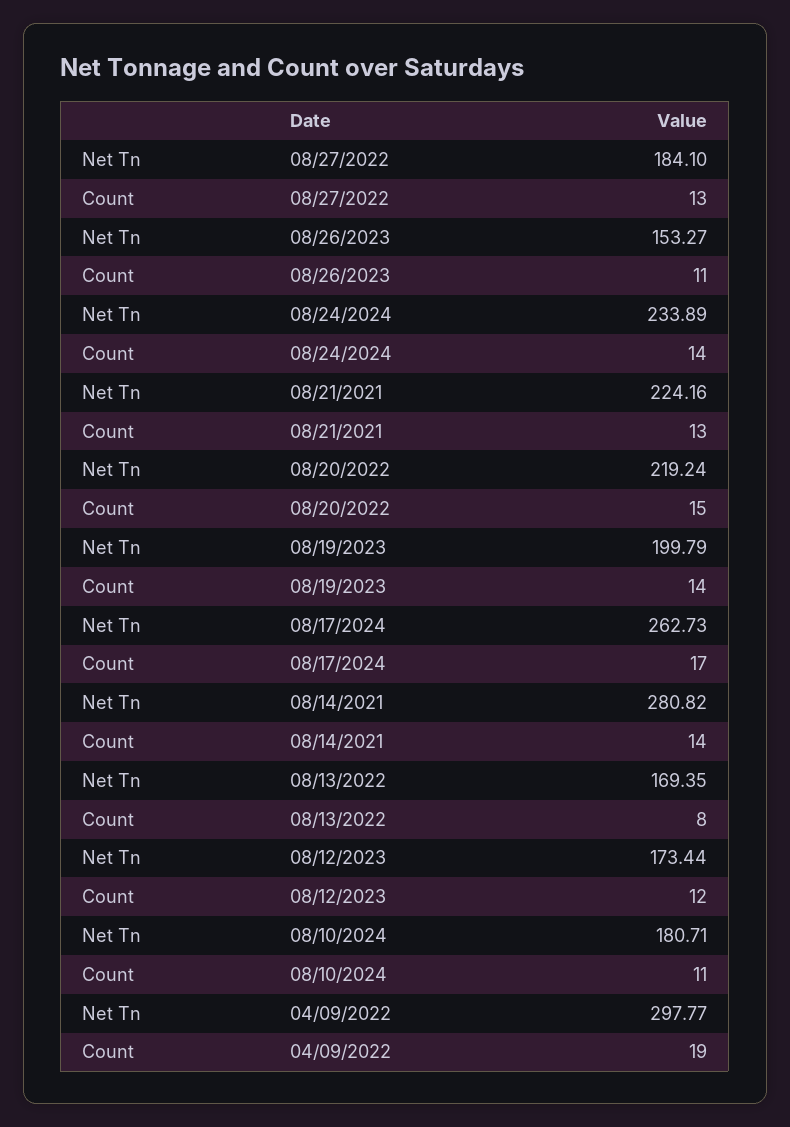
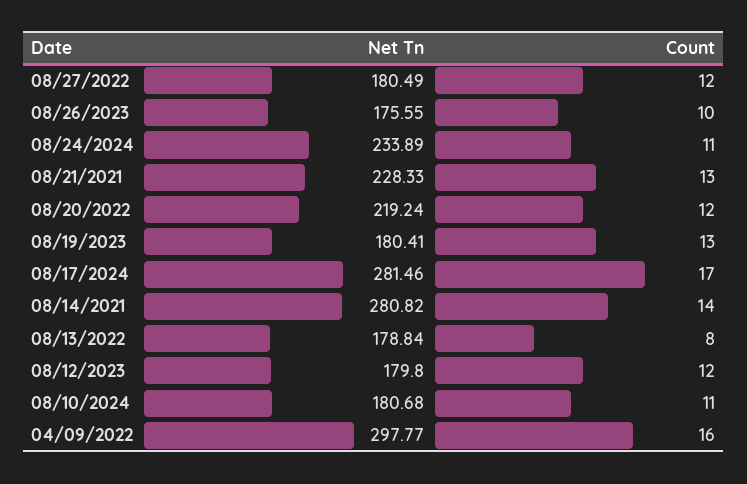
Net Tn, 08/27/2022: 184.1 -> 180.49
Count, 08/27/2022: 13 -> 12
Net Tn, 08/26/2023: 153.27 -> 175.55
Count, 08/26/2023: 11 -> 10
Count, 08/24/2024: 14 -> 11
Net Tn, 08/21/2021: 224.16 -> 228.33
Count, 08/20/2022: 15 -> 12
Net Tn, 08/19/2023: 199.79 -> 180.41
Count, 08/19/2023: 14 -> 13
Net Tn, 08/17/2024: 262.73 -> 281.46
Net Tn, 08/13/2022: 169.35 -> 178.84
Net Tn, 08/12/2023: 173.44 -> 179.8
Net Tn, 08/10/2024: 180.71 -> 180.68
Count, 04/09/2022: 19 -> 16

